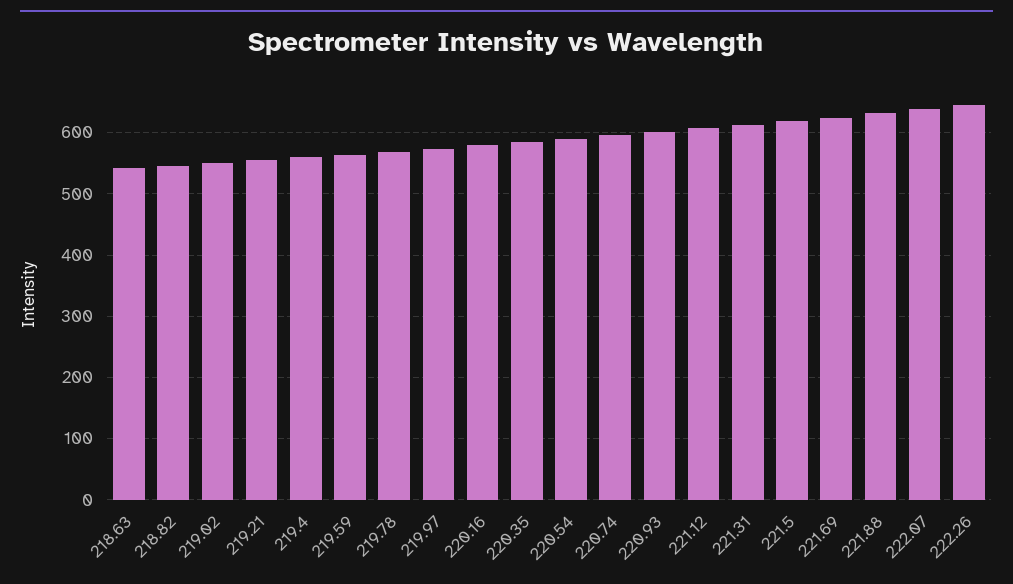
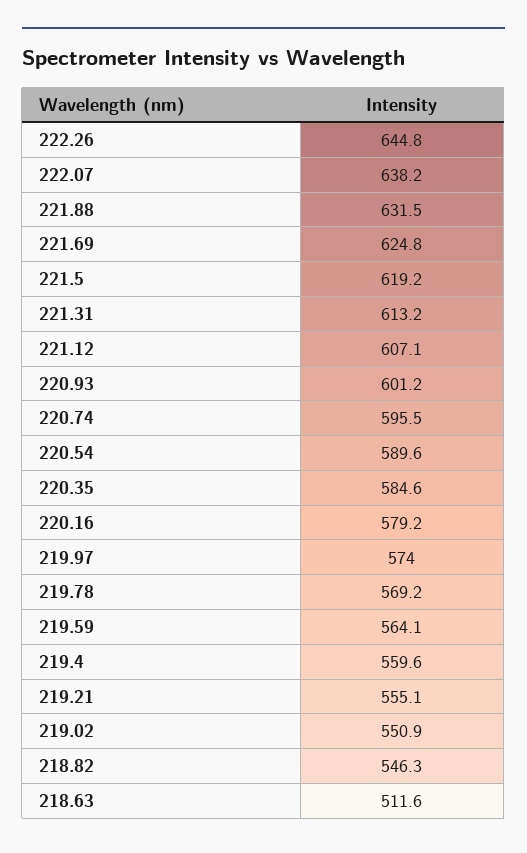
218.63: 540 -> 511.6

